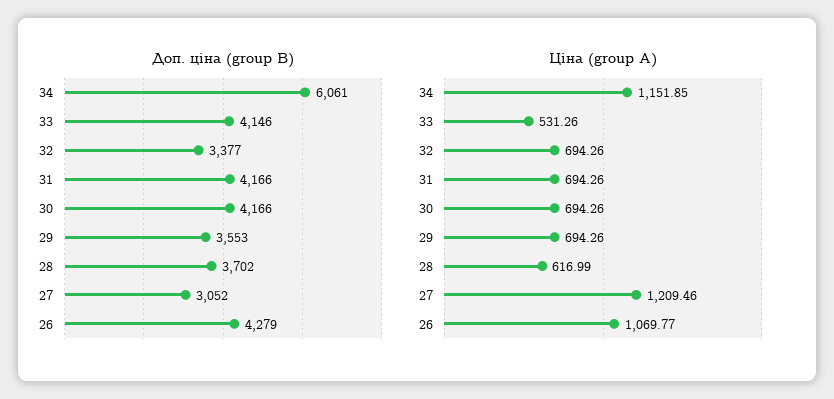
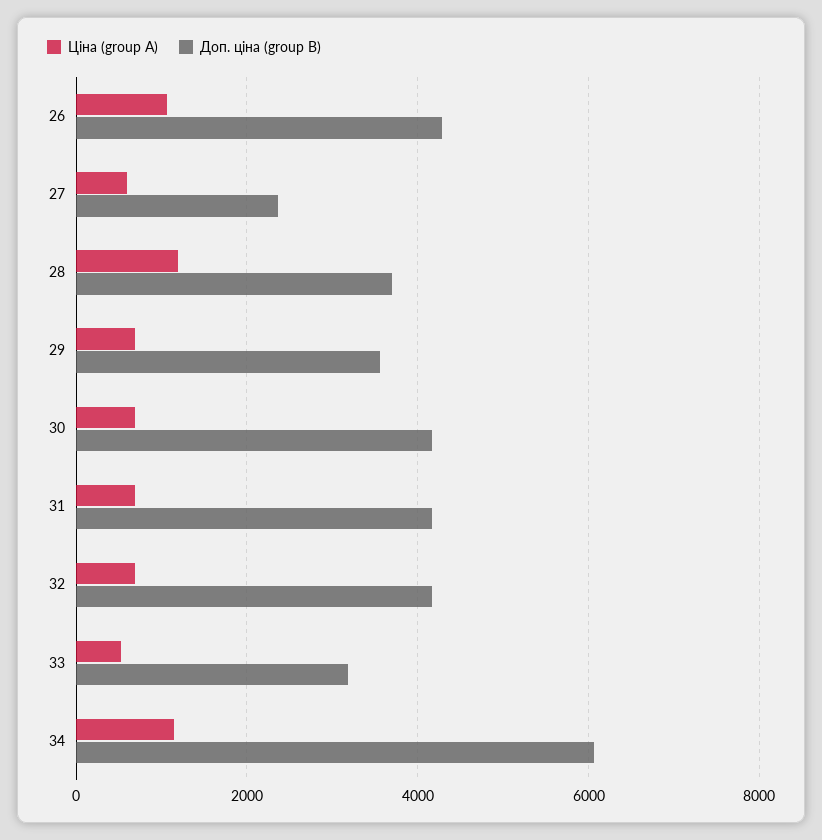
Доп. ціна (group B), 33: 4146 -> 3200
Доп. ціна (group B), 32: 3377 -> 4200
Доп. ціна (group B), 27: 3052 -> 2400
Ціна (group A), 28: 616.99 -> 1200
Ціна (group A), 27: 1209.46 -> 600

